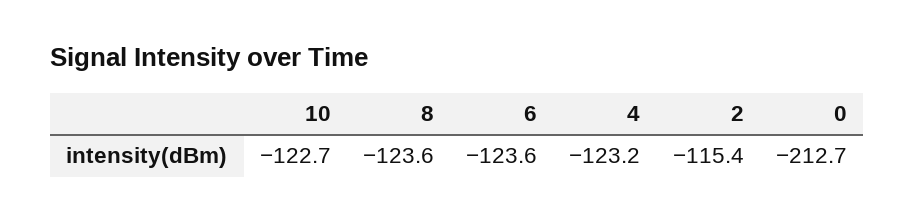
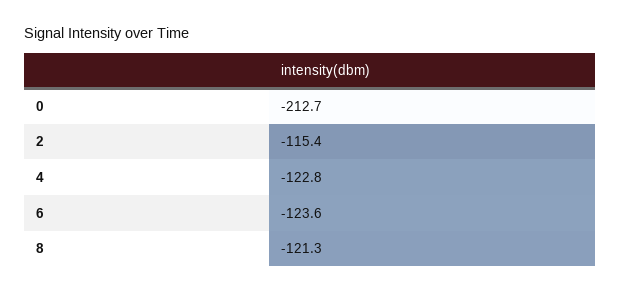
10: -122.7 -> none
8: -123.6 -> -121.3
4: -123.2 -> -122.8

